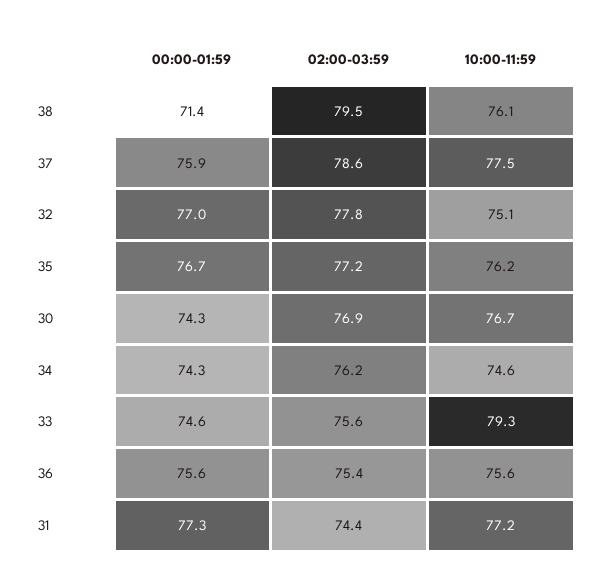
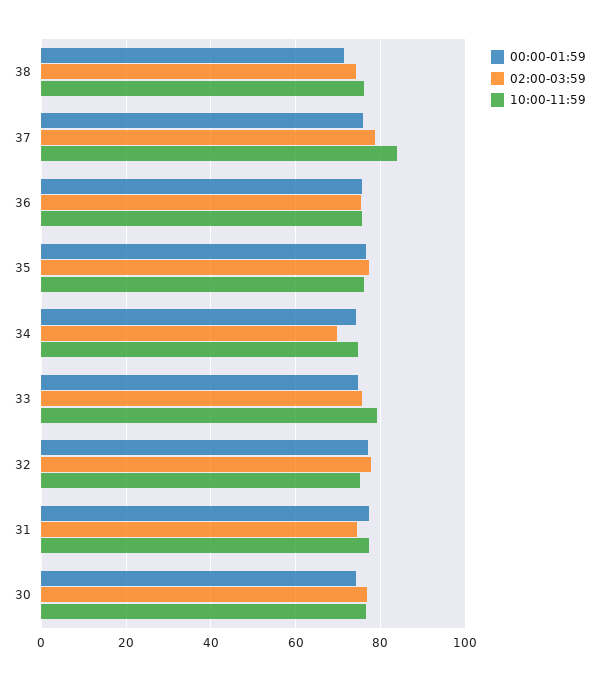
02:00-03:59, 38: 79.5 -> 74
10:00-11:59, 37: 77.5 -> 84
02:00-03:59, 34: 76.2 -> 70

